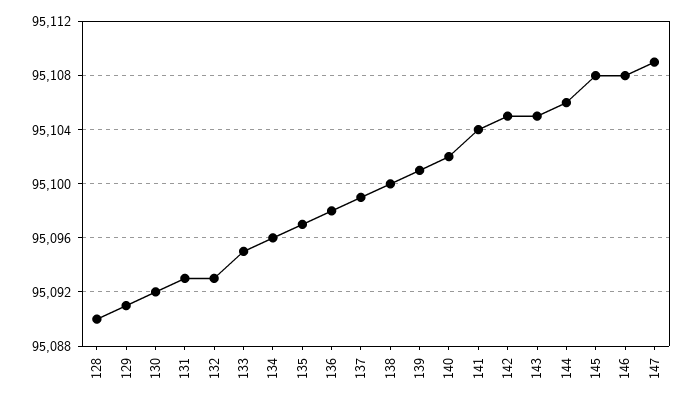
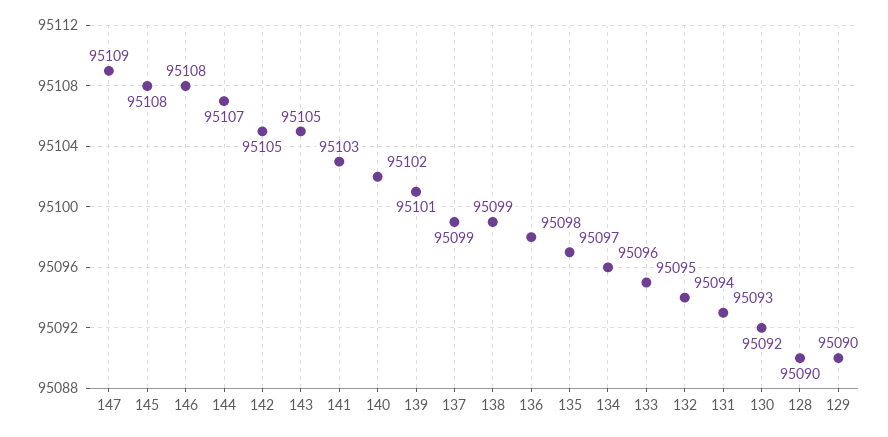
129: 95091 -> 95090
132: 95093 -> 95094
138: 95100 -> 95099
141: 95104 -> 95103
144: 95106 -> 95107

